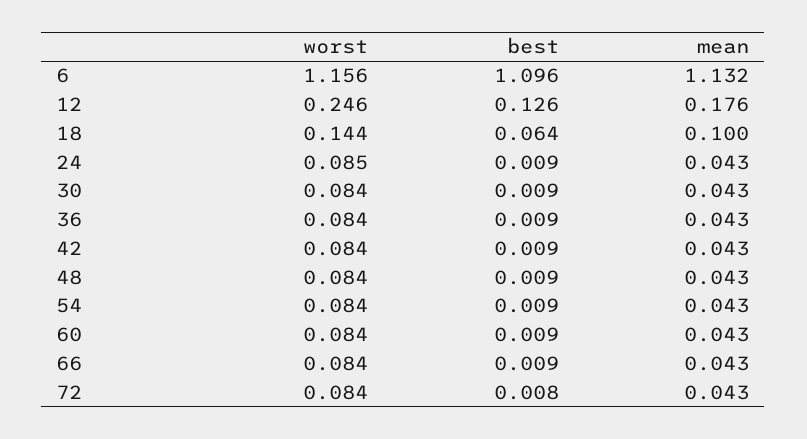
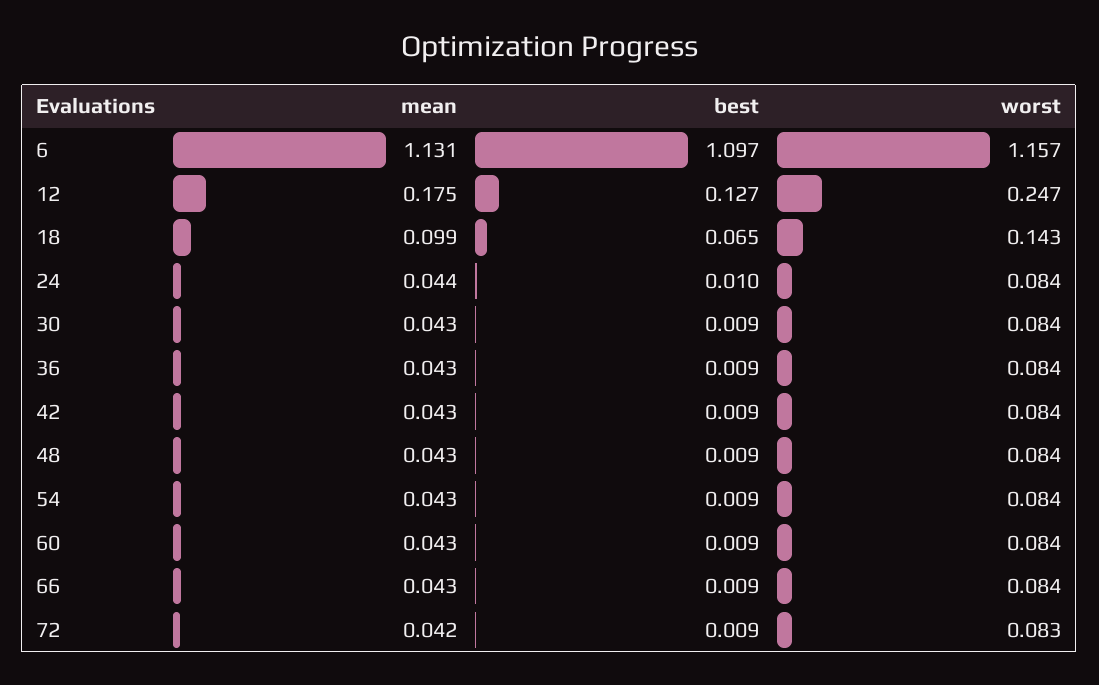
worst, 6: 1.156 -> 1.157
best, 6: 1.096 -> 1.097
mean, 6: 1.132 -> 1.131
worst, 12: 0.246 -> 0.247
best, 12: 0.126 -> 0.127
mean, 12: 0.176 -> 0.175
worst, 18: 0.144 -> 0.143
best, 18: 0.064 -> 0.065
mean, 18: 0.1 -> 0.099
worst, 24: 0.085 -> 0.084
best, 24: 0.009 -> 0.01
mean, 24: 0.043 -> 0.044
worst, 72: 0.084 -> 0.083
best, 72: 0.008 -> 0.009
mean, 72: 0.043 -> 0.042

